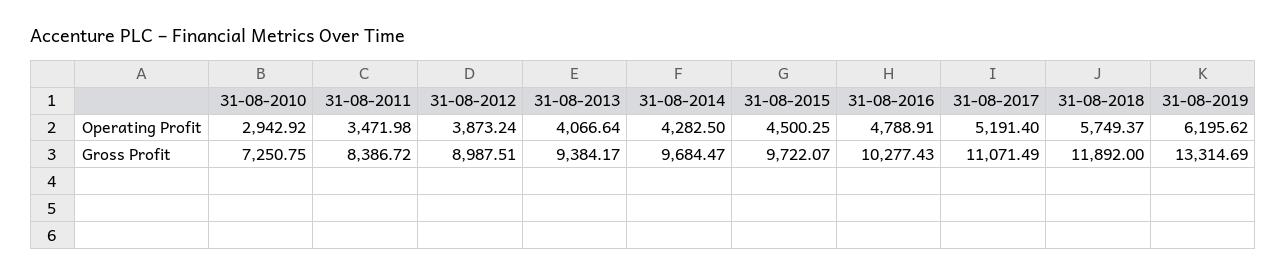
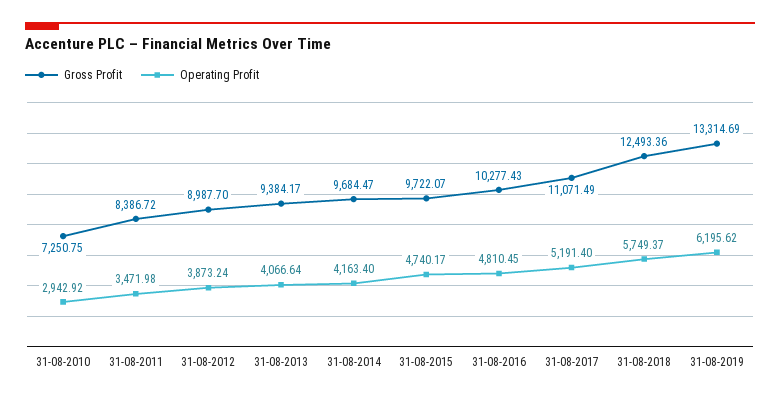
Operating Profit, 31-08-2014: 4282.5 -> 4163.4
Operating Profit, 31-08-2015: 4500.25 -> 4740.17
Operating Profit, 31-08-2016: 4788.91 -> 4810.45
Gross Profit, 31-08-2012: 8987.51 -> 8987.7
Gross Profit, 31-08-2018: 11892 -> 12493.36

